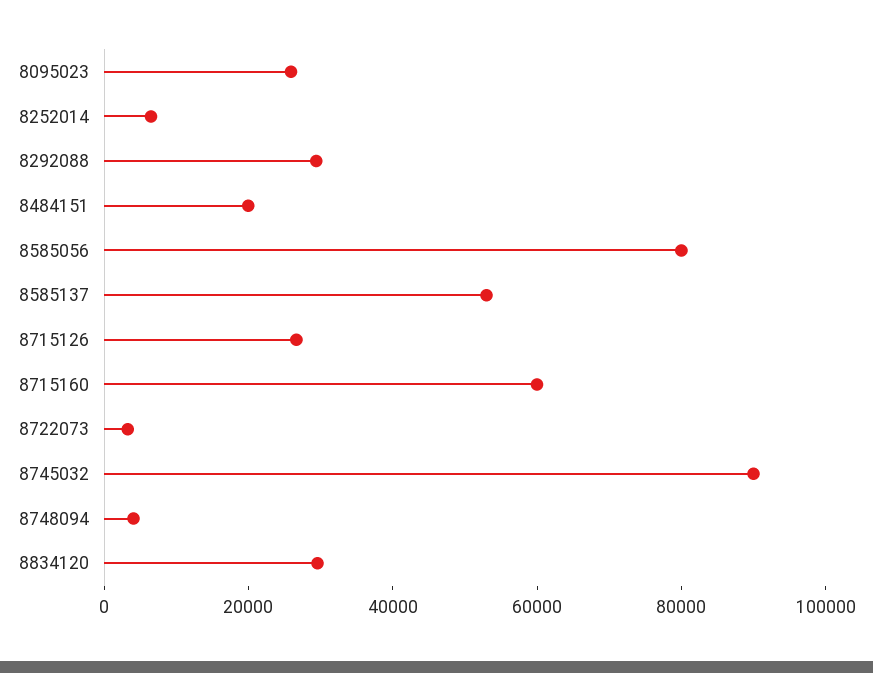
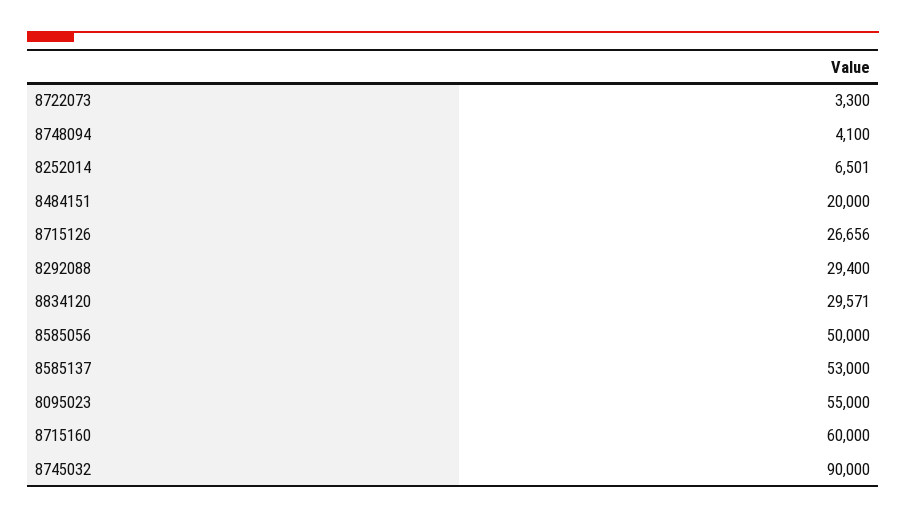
8095023: 25000 -> 55000
8585056: 80000 -> 50000

